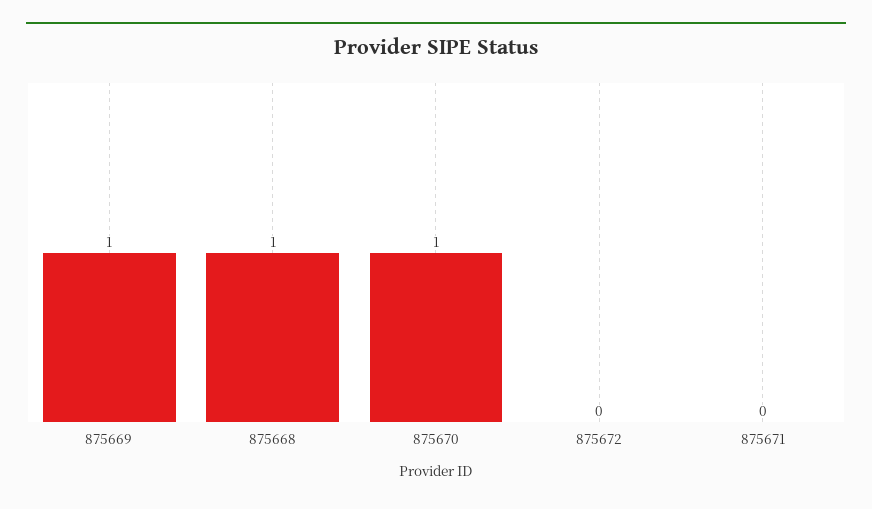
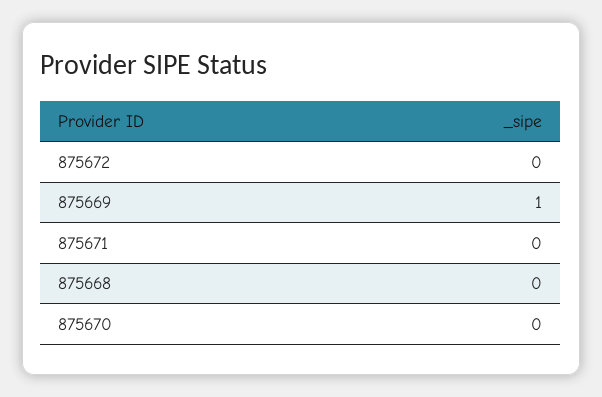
875668: 1 -> 0
875670: 1 -> 0

